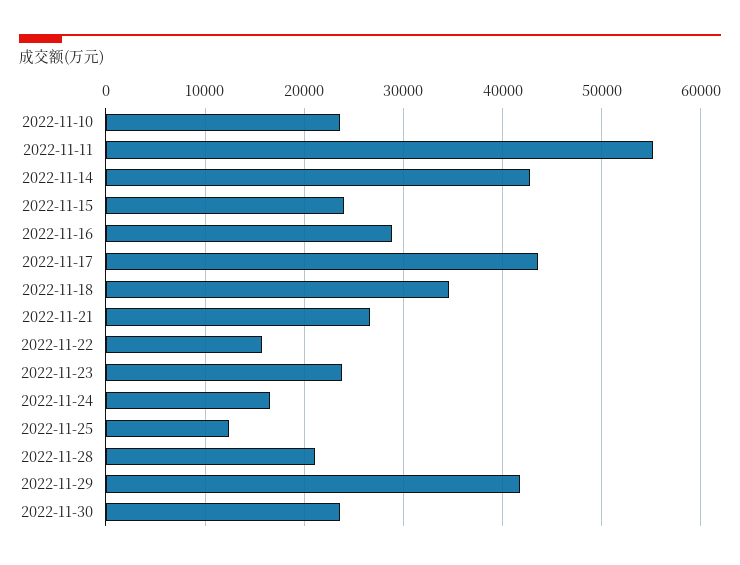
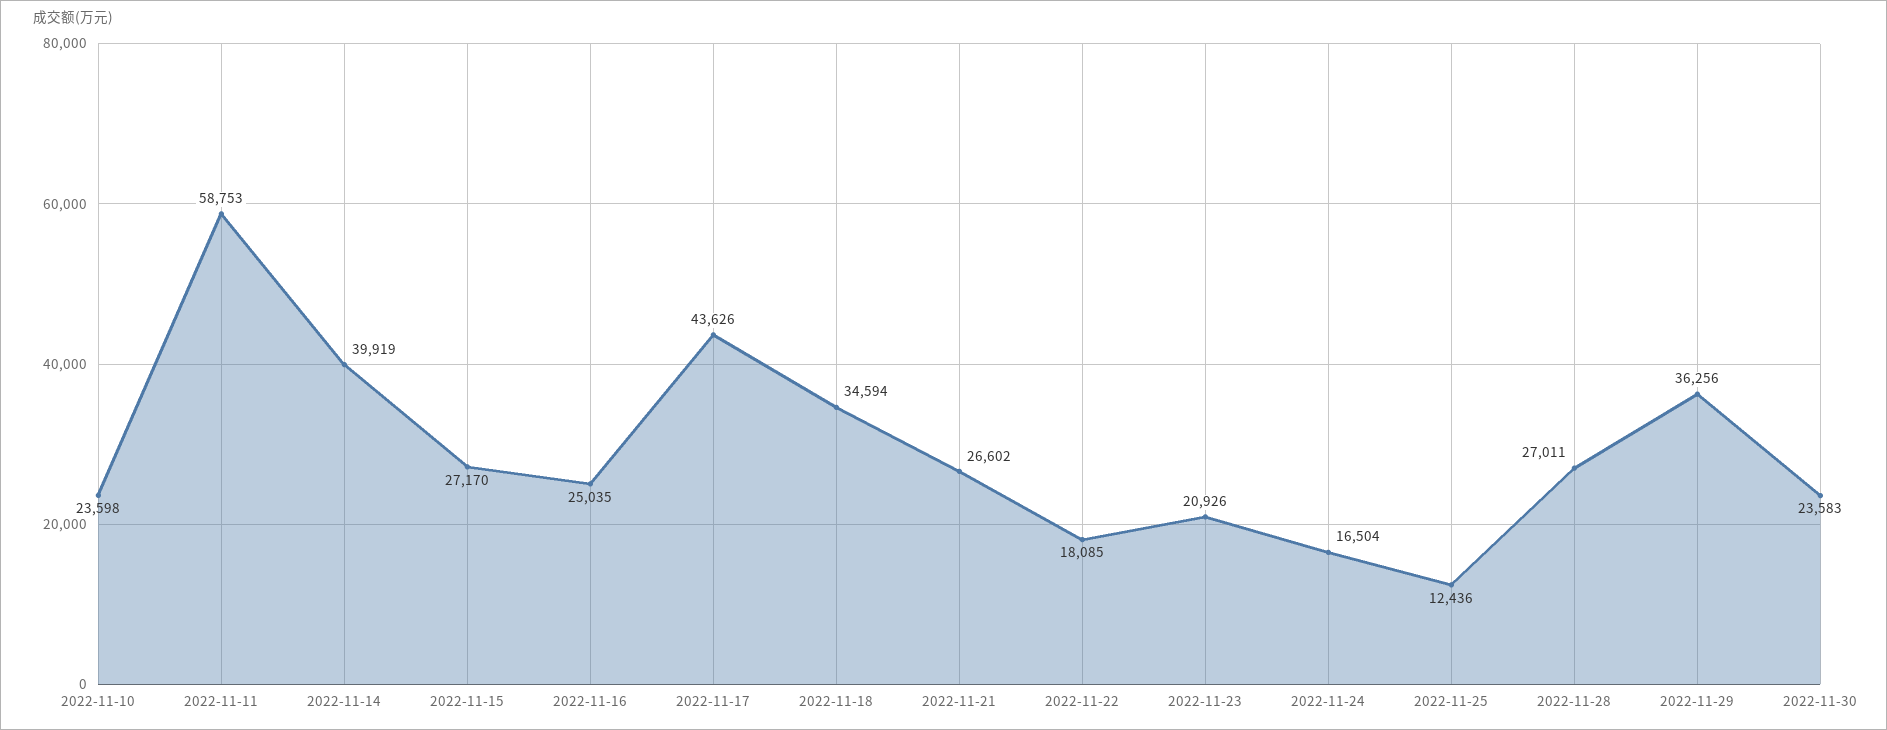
2022-11-11: 55000 -> 58753
2022-11-14: 43000 -> 39919
2022-11-15: 24000 -> 27170
2022-11-16: 29000 -> 25035
2022-11-22: 16000 -> 18085
2022-11-23: 24000 -> 20926
2022-11-28: 21000 -> 27011
2022-11-29: 42000 -> 36256

